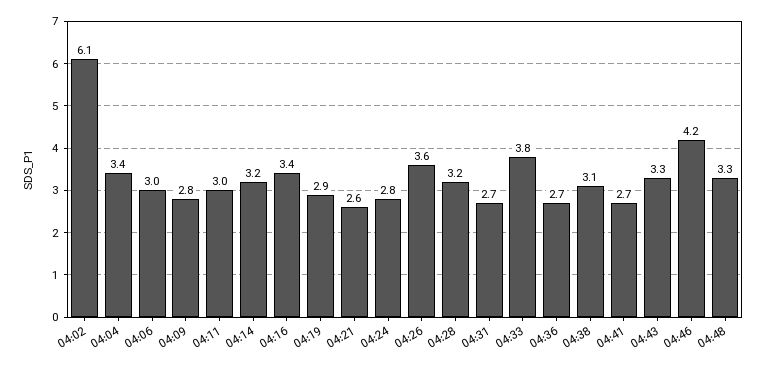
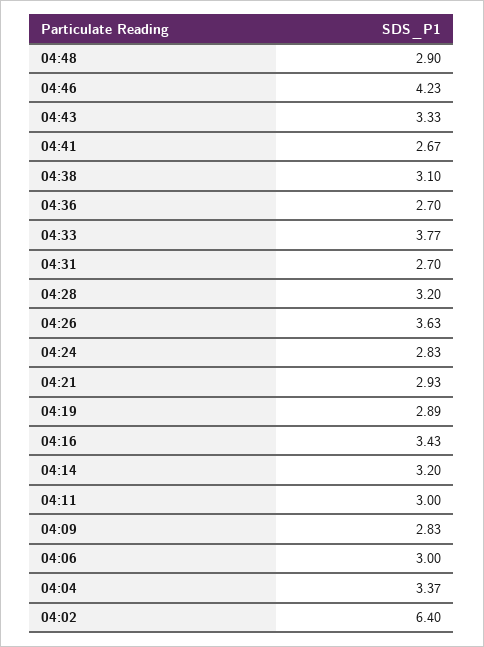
04:02: 6.1 -> 6.4
04:21: 2.6 -> 2.93
04:48: 3.3 -> 2.9

